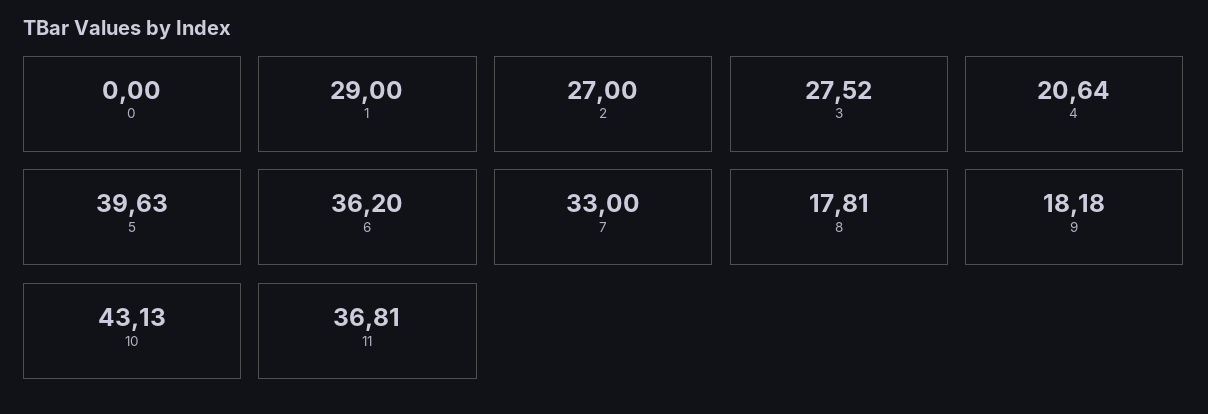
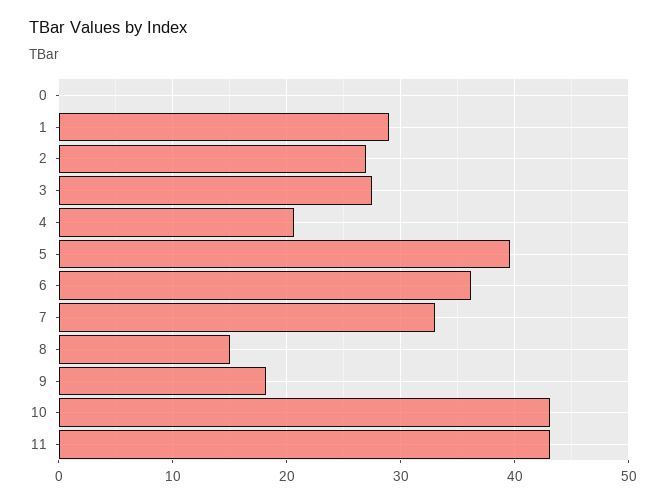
8: 17.81 -> 15
11: 36.81 -> 43

